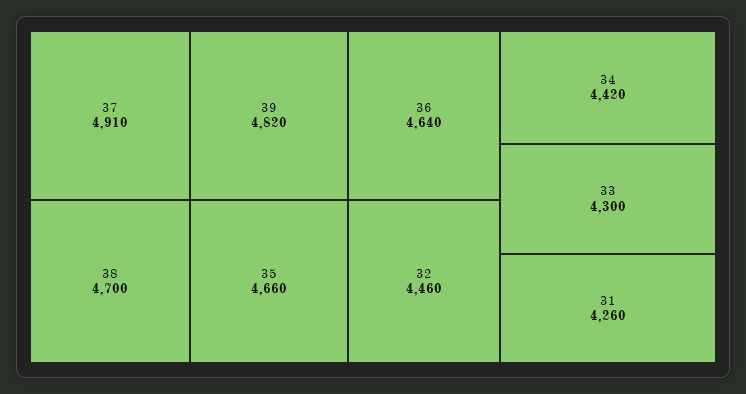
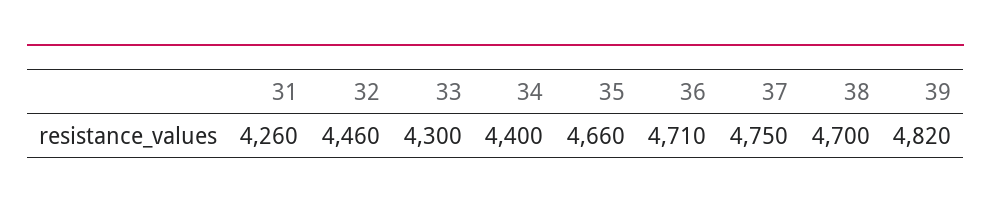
37: 4910 -> 4750
36: 4640 -> 4710
34: 4420 -> 4400

